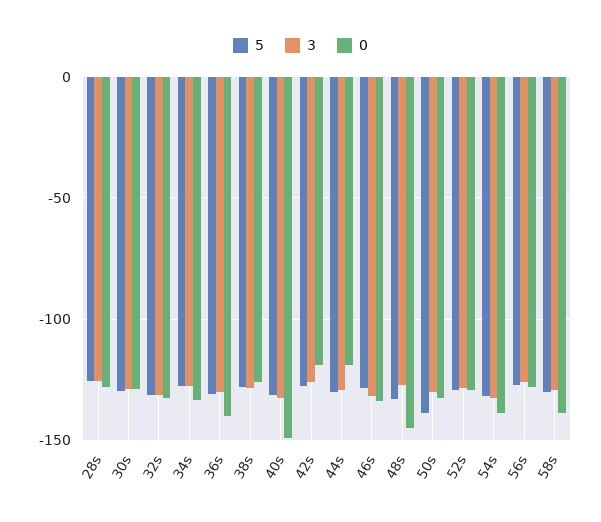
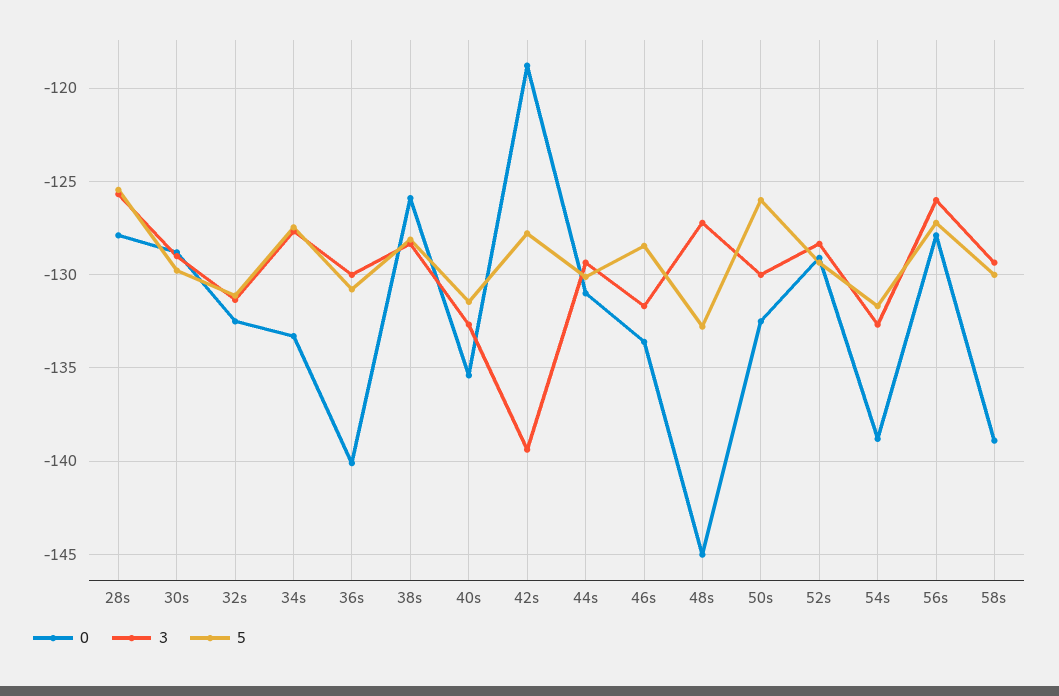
0, 40s: -150 -> -135.5
3, 42s: -125 -> -139.5
0, 44s: -120 -> -131
5, 50s: -140 -> -126

